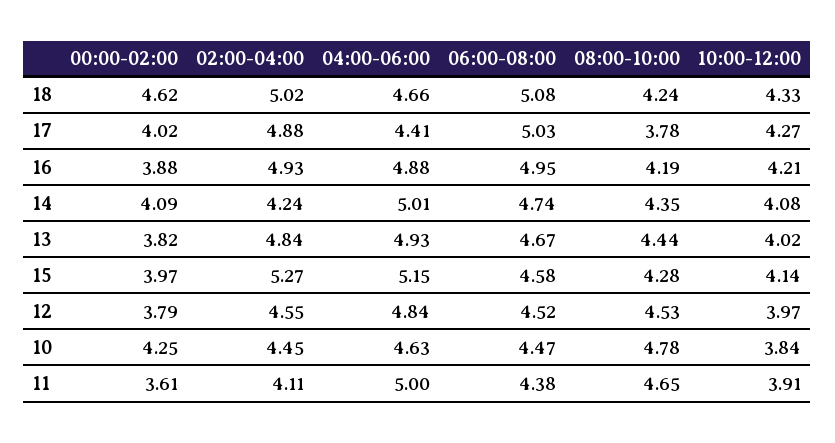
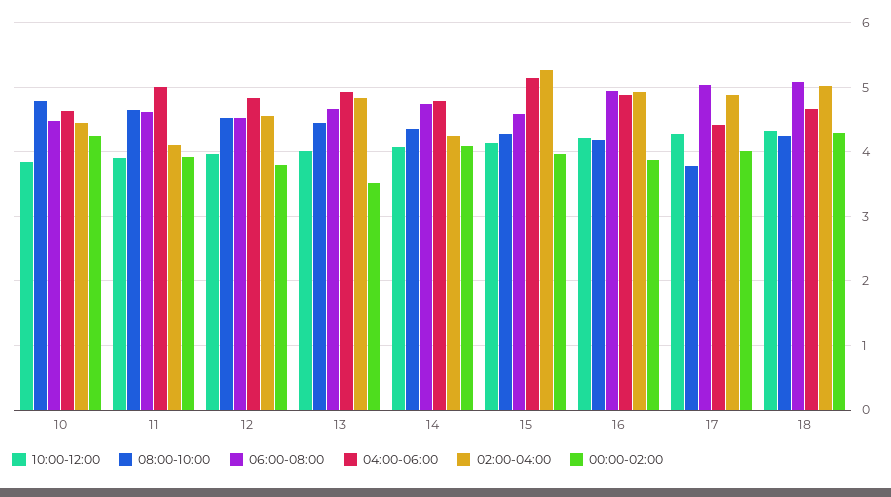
00:00-02:00, 18: 4.62 -> 4.3
04:00-06:00, 14: 5.01 -> 4.8
00:00-02:00, 13: 3.82 -> 3.5
00:00-02:00, 11: 3.61 -> 3.9
06:00-08:00, 11: 4.38 -> 4.6

